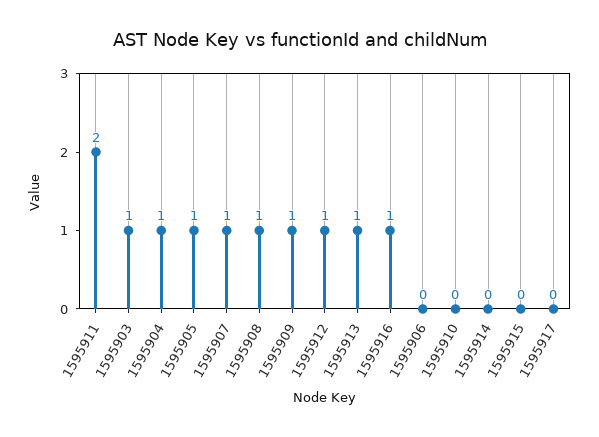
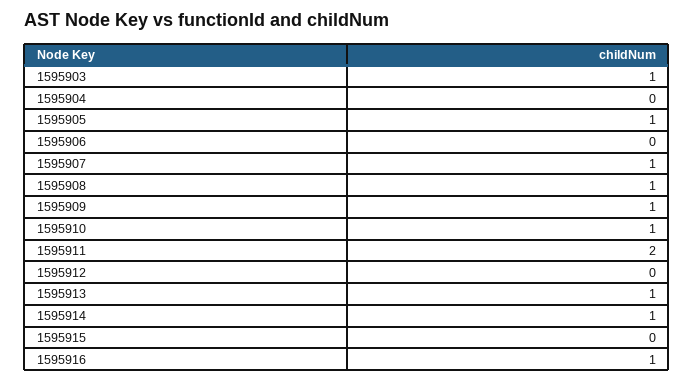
1595904: 1 -> 0
1595912: 1 -> 0
1595910: 0 -> 1
1595914: 0 -> 1
1595917: 0 -> none

